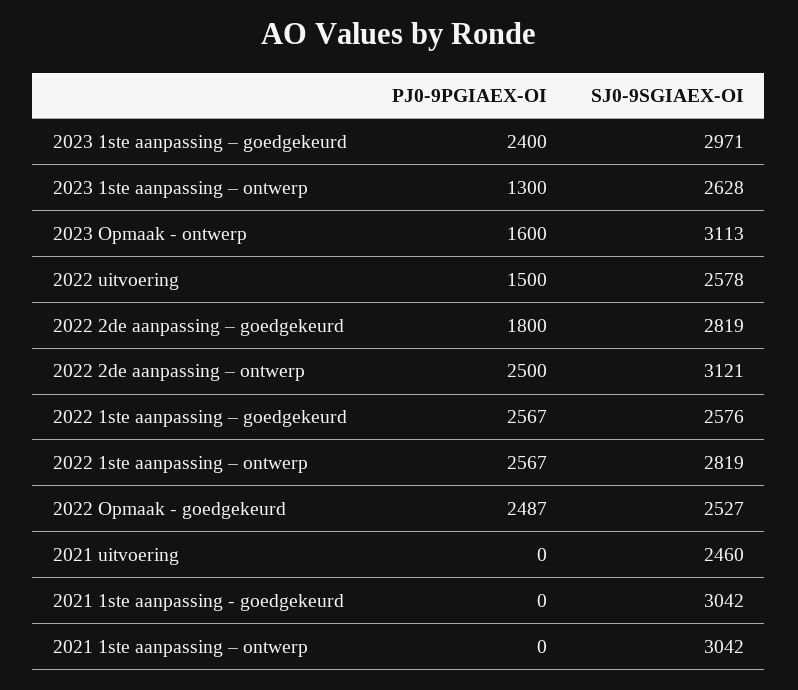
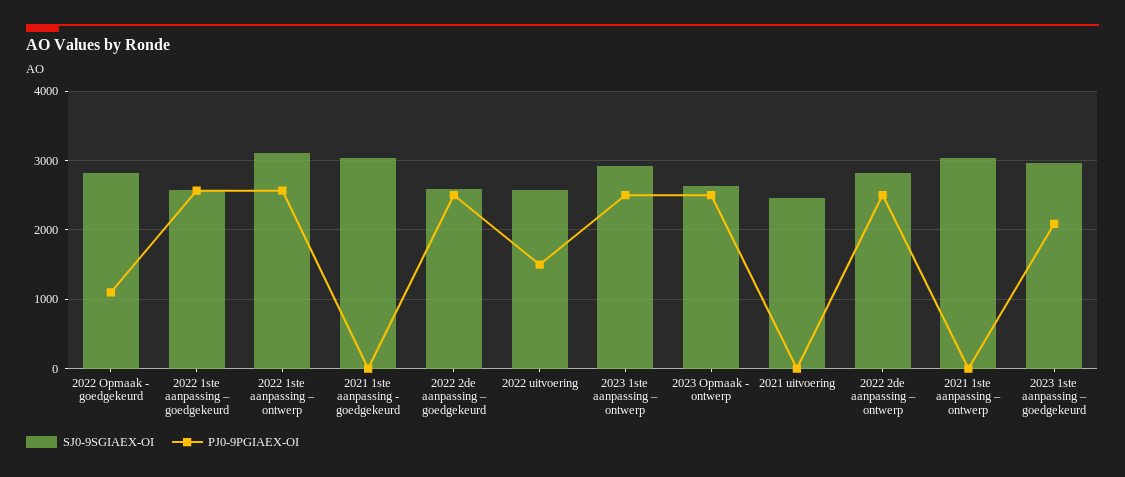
PJ0-9PGIAEX-OI, 2023 1ste aanpassing – goedgekeurd: 2400 -> 2100
PJ0-9PGIAEX-OI, 2023 1ste aanpassing – ontwerp: 1300 -> 2500
SJ0-9SGIAEX-OI, 2023 1ste aanpassing – ontwerp: 2628 -> 2900
PJ0-9PGIAEX-OI, 2023 Opmaak - ontwerp: 1600 -> 2500
SJ0-9SGIAEX-OI, 2023 Opmaak - ontwerp: 3113 -> 2600
PJ0-9PGIAEX-OI, 2022 2de aanpassing – goedgekeurd: 1800 -> 2500
SJ0-9SGIAEX-OI, 2022 2de aanpassing – goedgekeurd: 2819 -> 2600
SJ0-9SGIAEX-OI, 2022 2de aanpassing – ontwerp: 3121 -> 2800
SJ0-9SGIAEX-OI, 2022 1ste aanpassing – ontwerp: 2819 -> 3100
PJ0-9PGIAEX-OI, 2022 Opmaak - goedgekeurd: 2487 -> 1100
SJ0-9SGIAEX-OI, 2022 Opmaak - goedgekeurd: 2527 -> 2800

